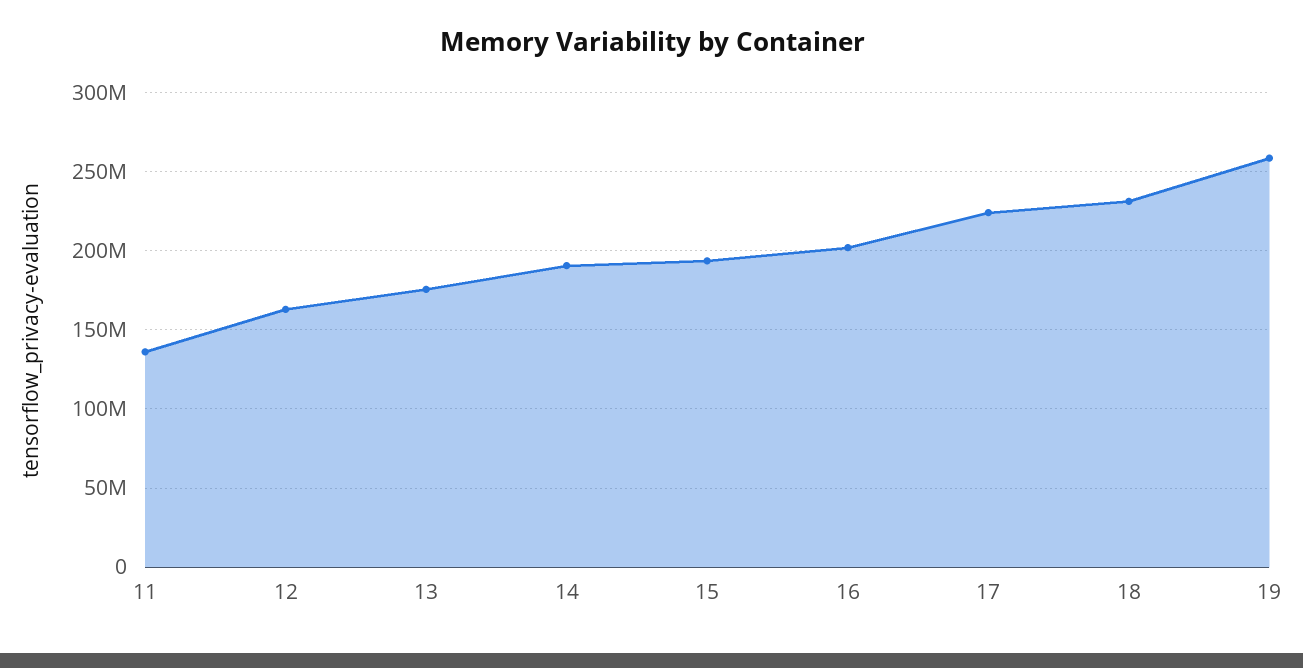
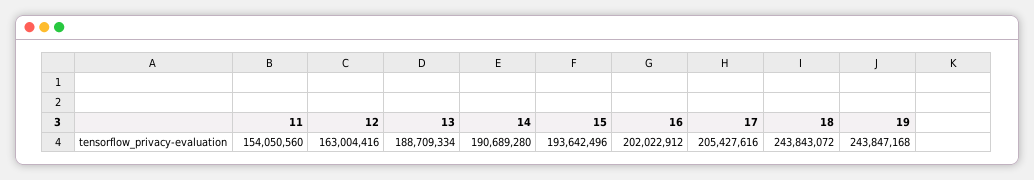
11: 135000000 -> 154050560
13: 175000000 -> 188709334
17: 225000000 -> 205427616
18: 230000000 -> 243843072
19: 260000000 -> 243847168

